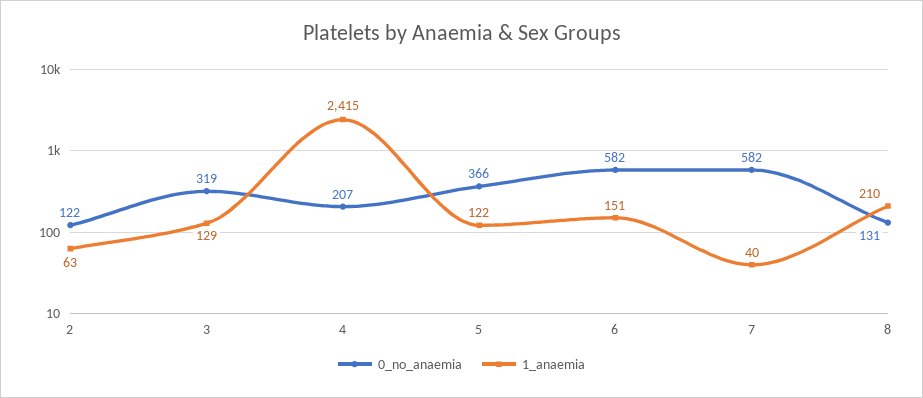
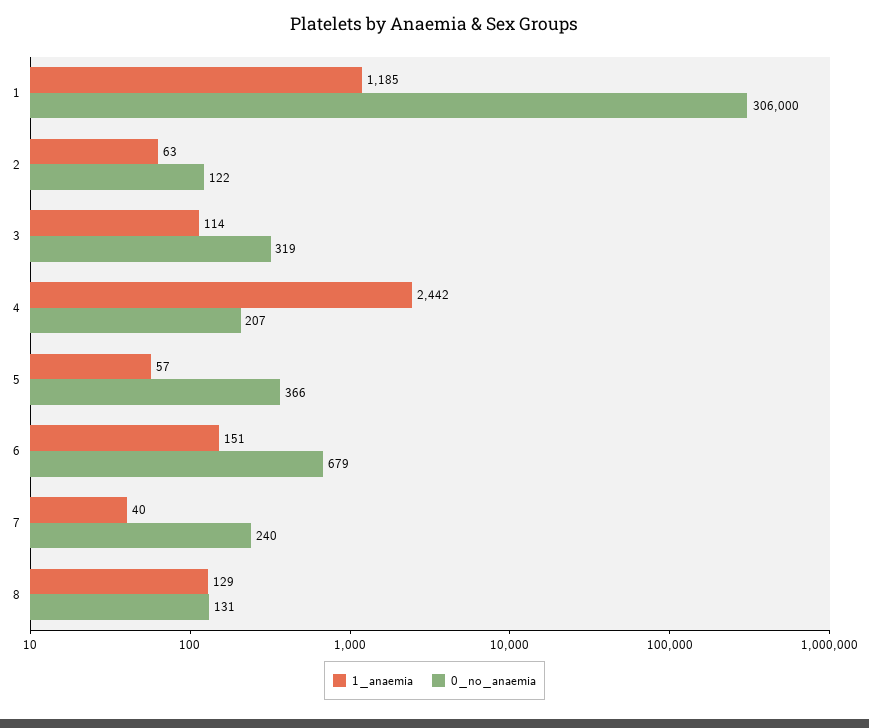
1_anaemia, 3: 129 -> 114
1_anaemia, 4: 2415 -> 2442
1_anaemia, 5: 122 -> 57
0_no_anaemia, 6: 582 -> 679
0_no_anaemia, 7: 582 -> 240
1_anaemia, 8: 210 -> 129
1_anaemia, 1: none -> 1185
0_no_anaemia, 1: none -> 306000

